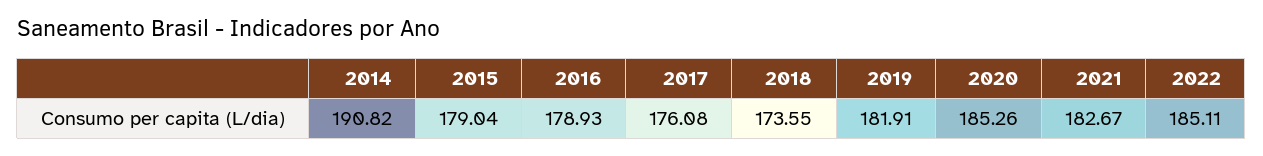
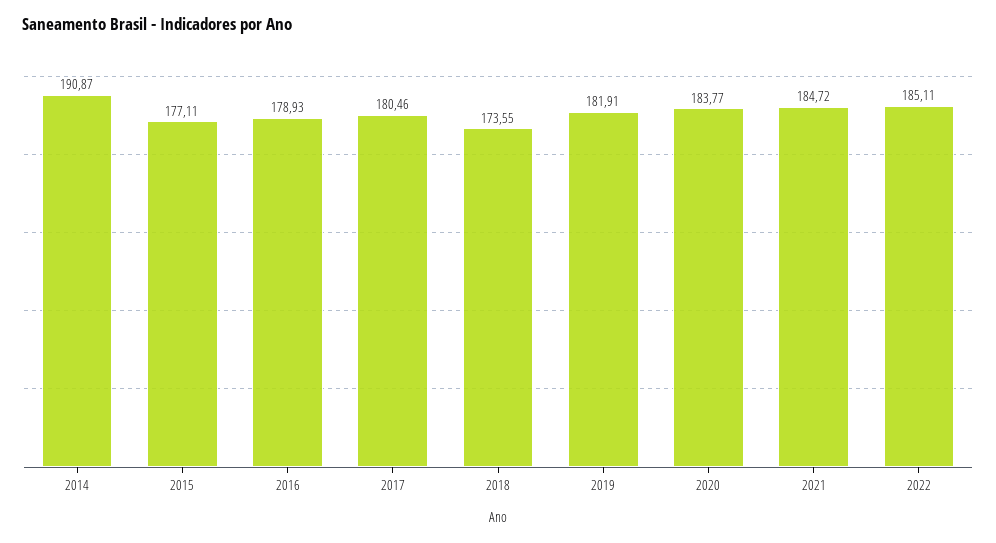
2014: 190.82 -> 190.87
2015: 179.04 -> 177.11
2017: 176.08 -> 180.46
2020: 185.26 -> 183.77
2021: 182.67 -> 184.72

